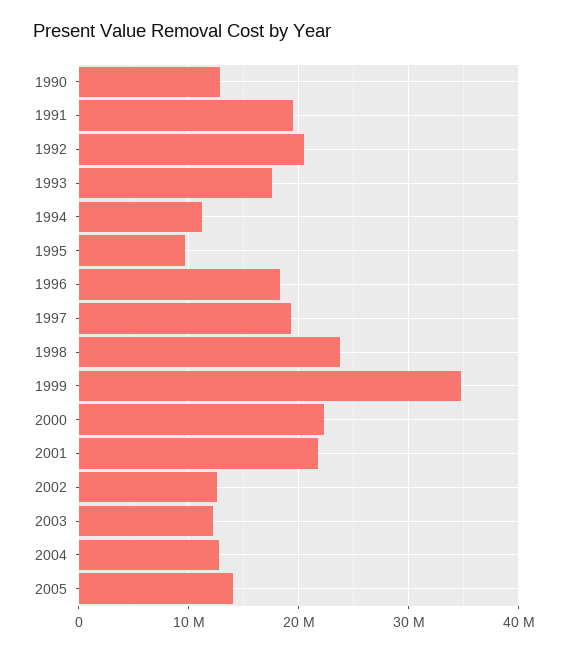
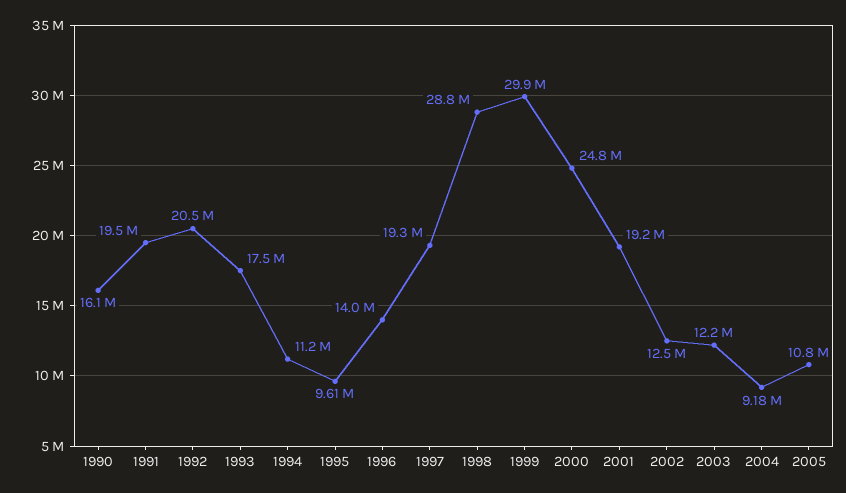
1990: 13000000 -> 16100000
1996: 18000000 -> 14000000
1998: 24000000 -> 28800000
1999: 35000000 -> 29900000
2000: 22000000 -> 24800000
2001: 22000000 -> 19200000
2004: 13000000 -> 9180000
2005: 14000000 -> 10800000

